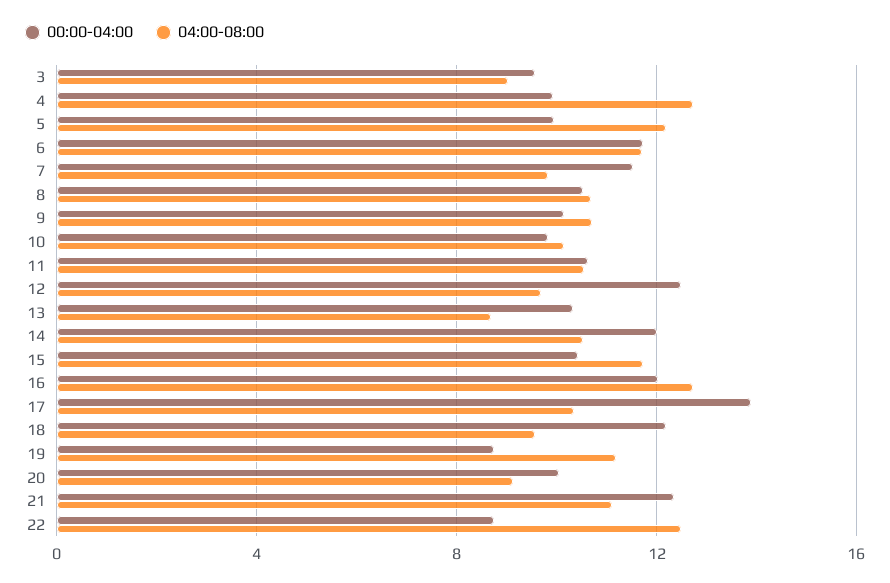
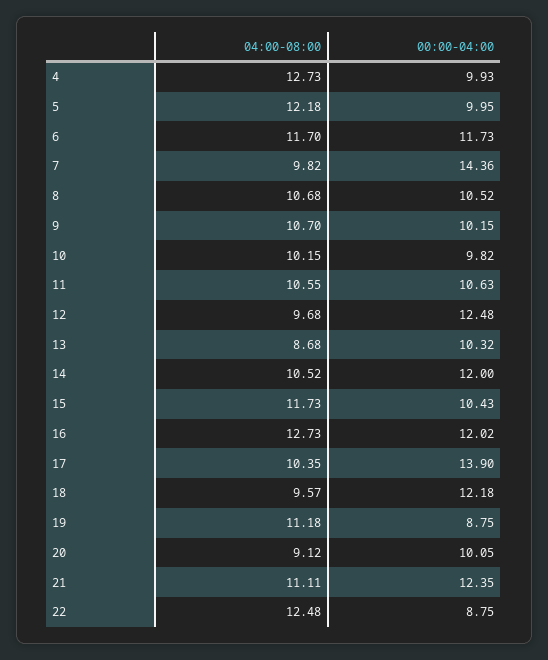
00:00-04:00, 3: 9.5 -> none
04:00-08:00, 3: 9 -> none
00:00-04:00, 7: 11.5 -> 14.36

